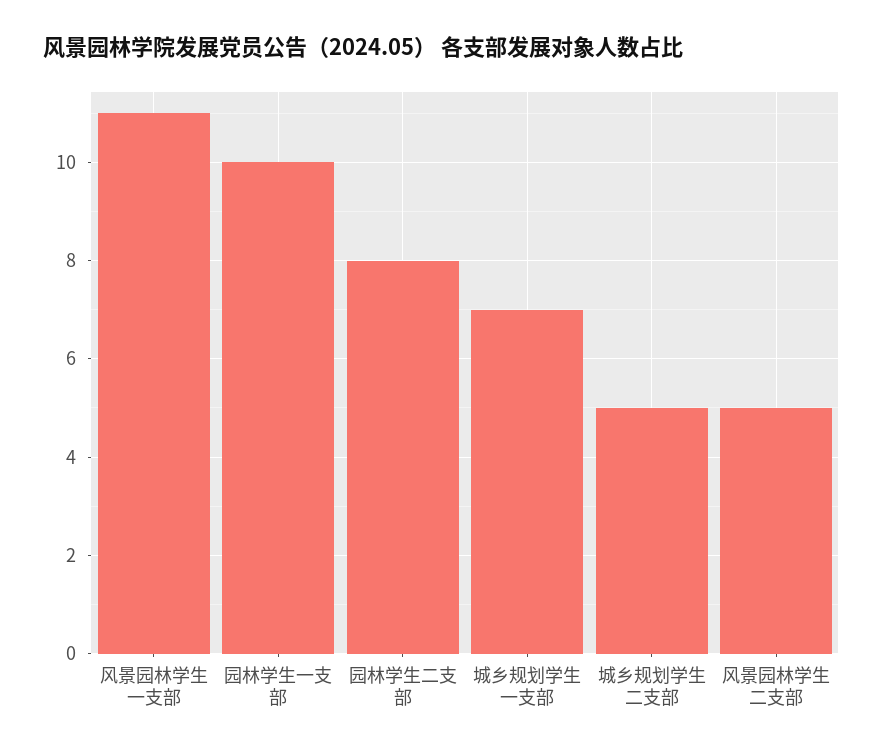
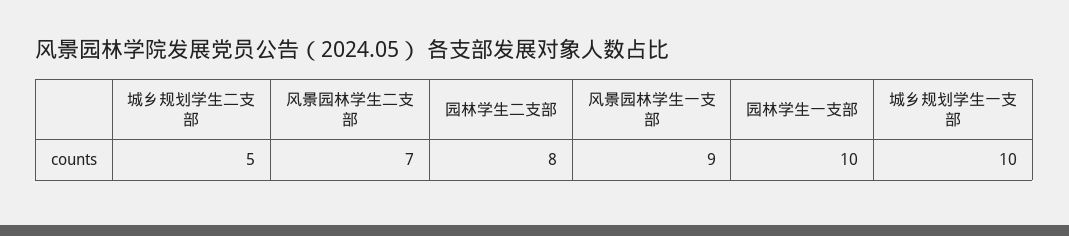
风景园林学生一支部: 11 -> 9
城乡规划学生一支部: 7 -> 10
风景园林学生二支部: 5 -> 7

